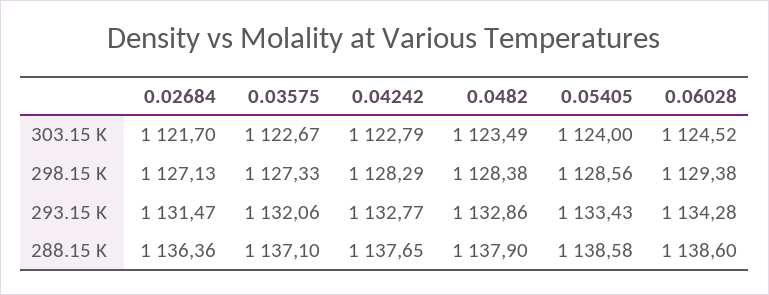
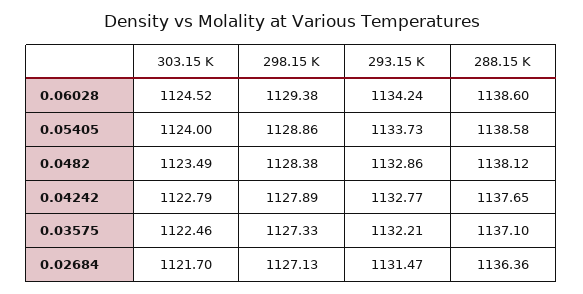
0.03575, 303.15 K: 1122.67 -> 1122.46
0.04242, 298.15 K: 1128.29 -> 1127.89
0.05405, 298.15 K: 1128.56 -> 1128.86
0.03575, 293.15 K: 1132.06 -> 1132.21
0.05405, 293.15 K: 1133.43 -> 1133.73
0.06028, 293.15 K: 1134.28 -> 1134.24
0.0482, 288.15 K: 1137.9 -> 1138.12

